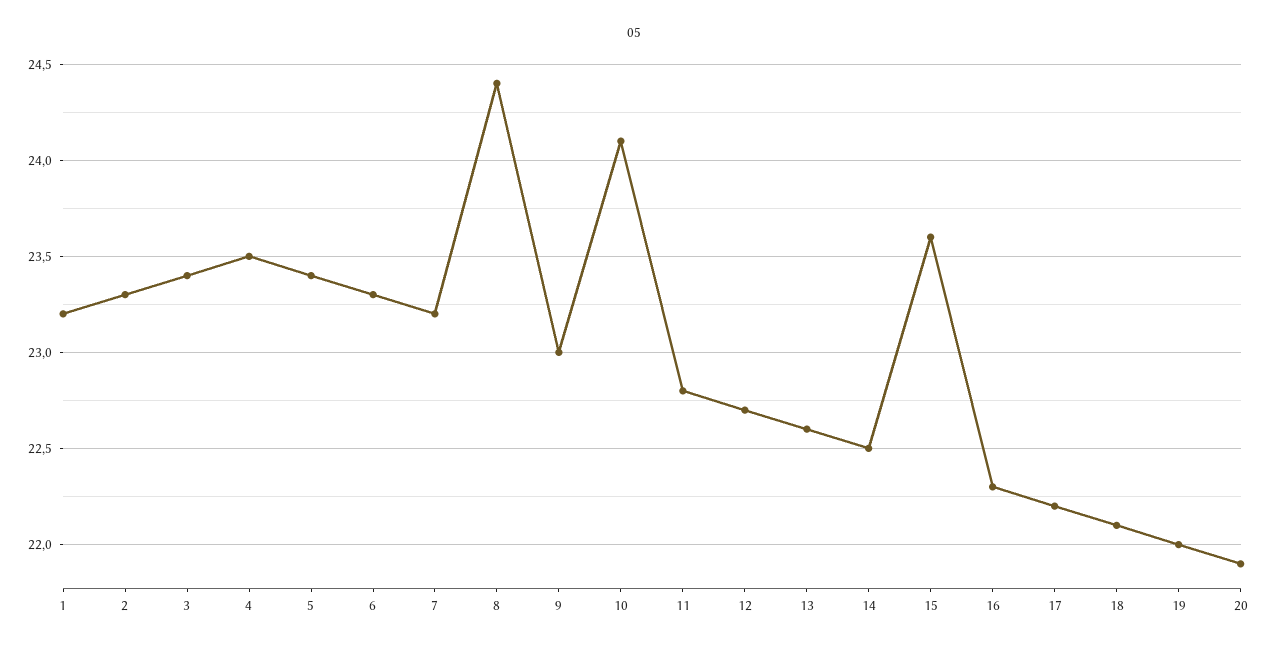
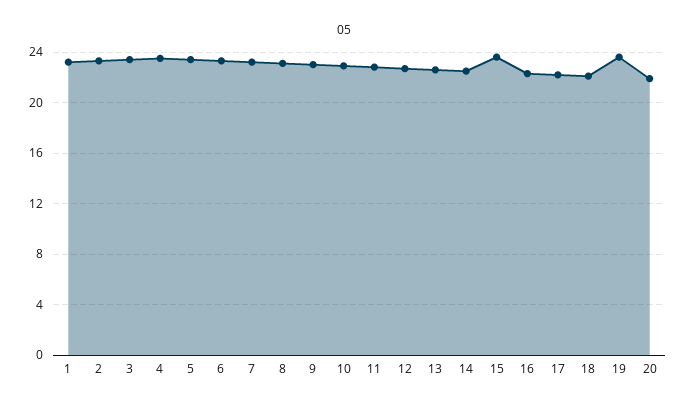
8: 24.4 -> 23
10: 24.1 -> 23
19: 22 -> 23.5

